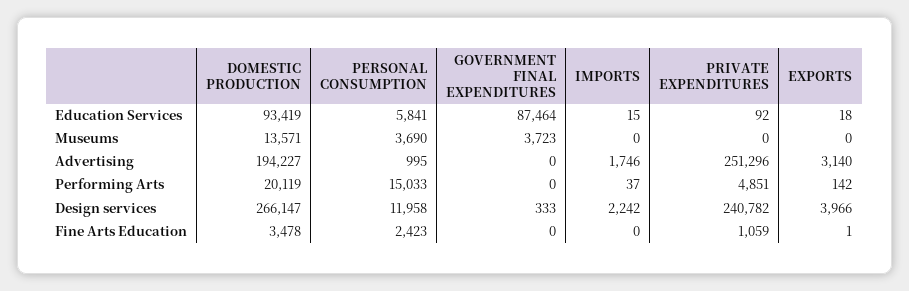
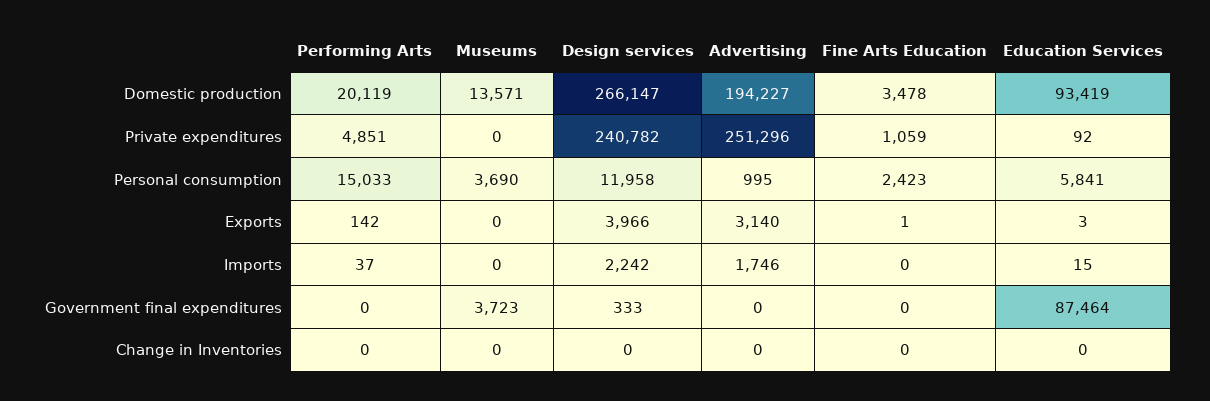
EXPORTS, Education Services: 18 -> 3
Change in Inventories, Performing Arts: none -> 0
Change in Inventories, Museums: none -> 0
Change in Inventories, Design services: none -> 0
Change in Inventories, Advertising: none -> 0
Change in Inventories, Fine Arts Education: none -> 0
Change in Inventories, Education Services: none -> 0

